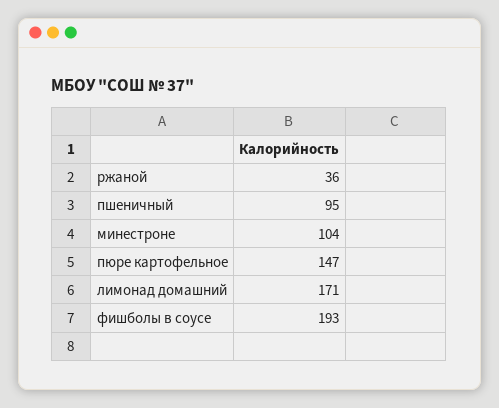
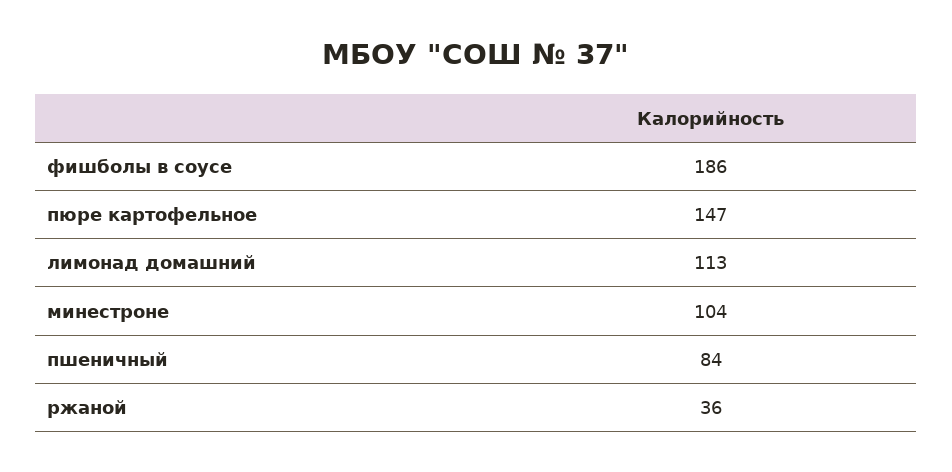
пшеничный: 95 -> 84
лимонад домашний: 171 -> 113
фишболы в соусе: 193 -> 186

